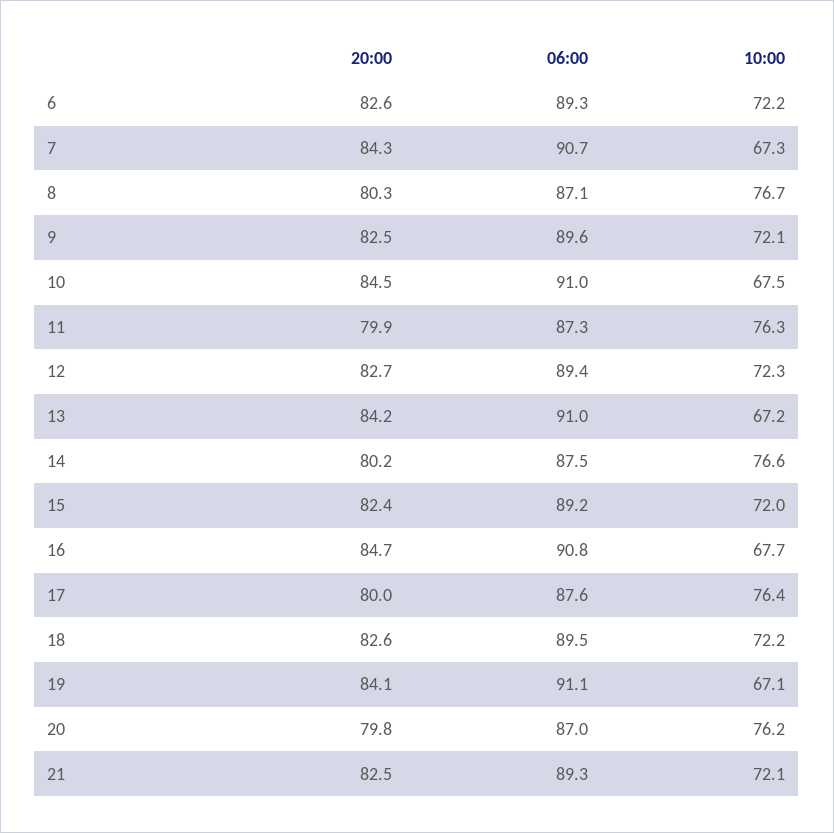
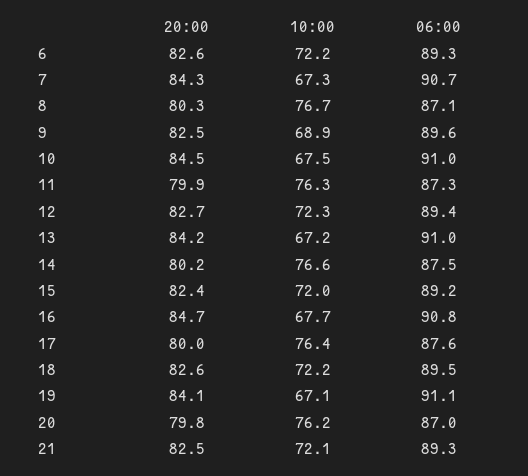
10:00, 9: 72.1 -> 68.9

